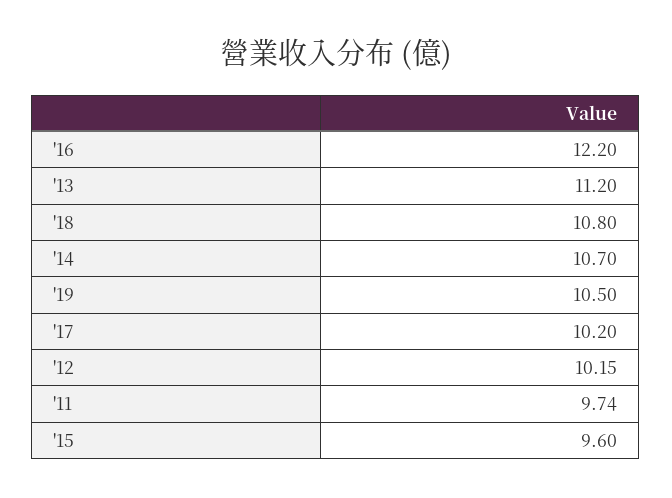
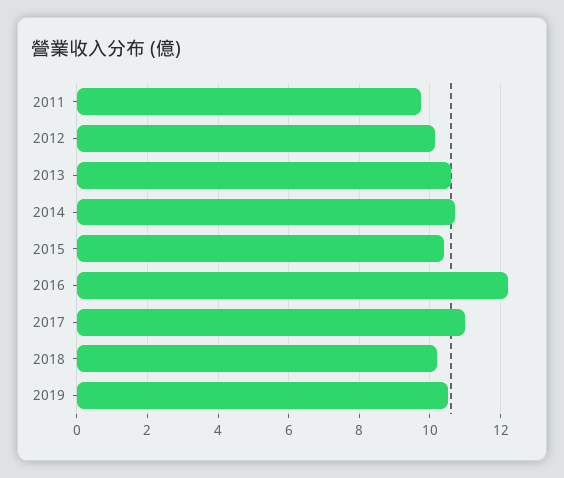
'13: 11.2 -> 10.6
'18: 10.8 -> 10.2
'17: 10.2 -> 11
'15: 9.6 -> 10.4

